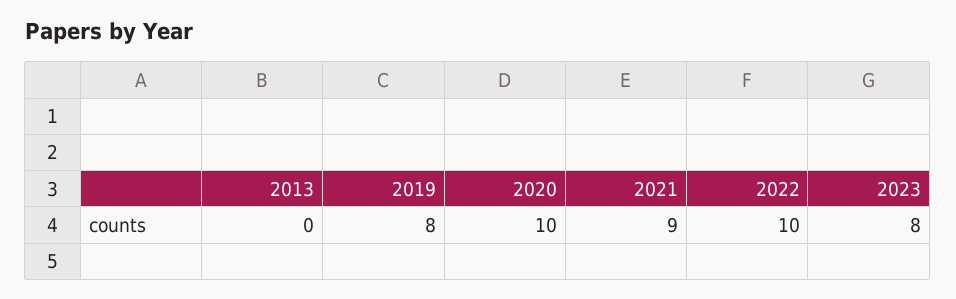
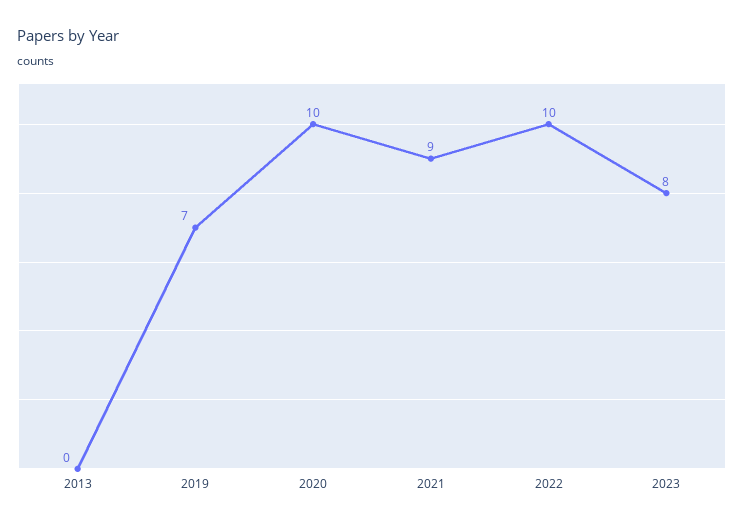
2019: 8 -> 7

